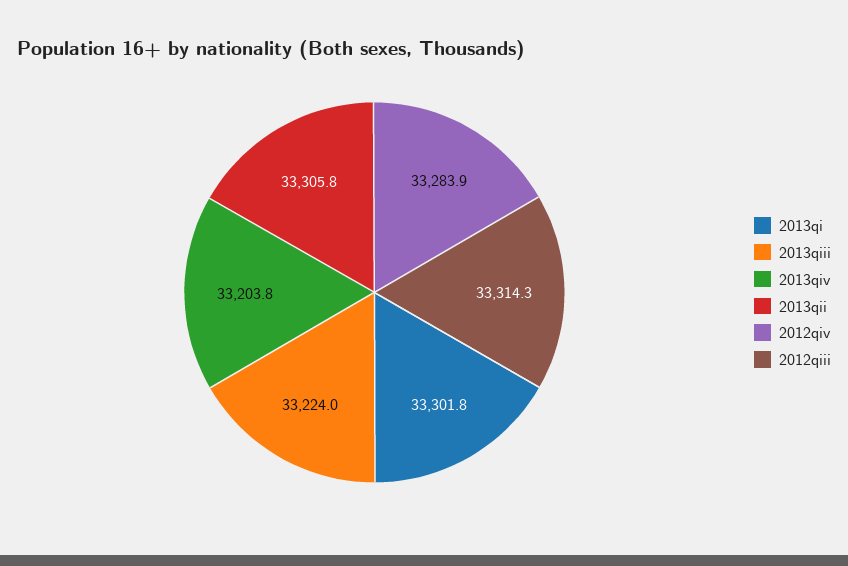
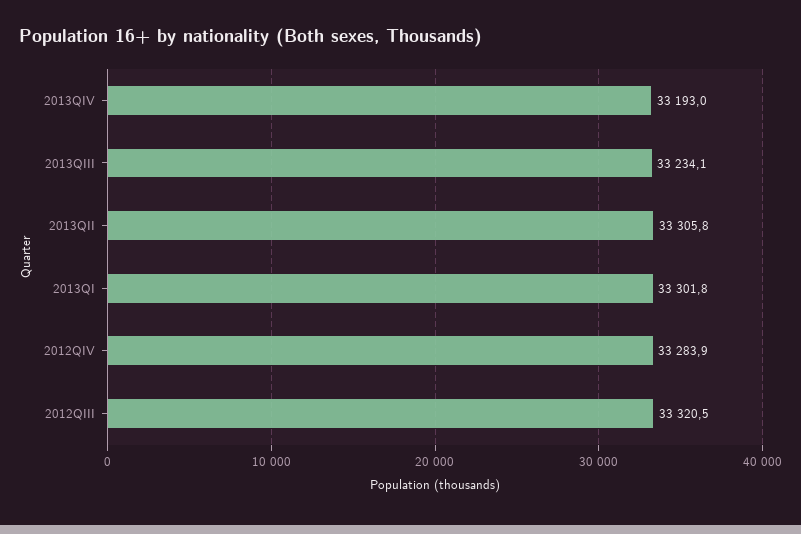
2013qiii: 33224 -> 33234.1
2013qiv: 33203.8 -> 33193
2012qiii: 33314.3 -> 33320.5

